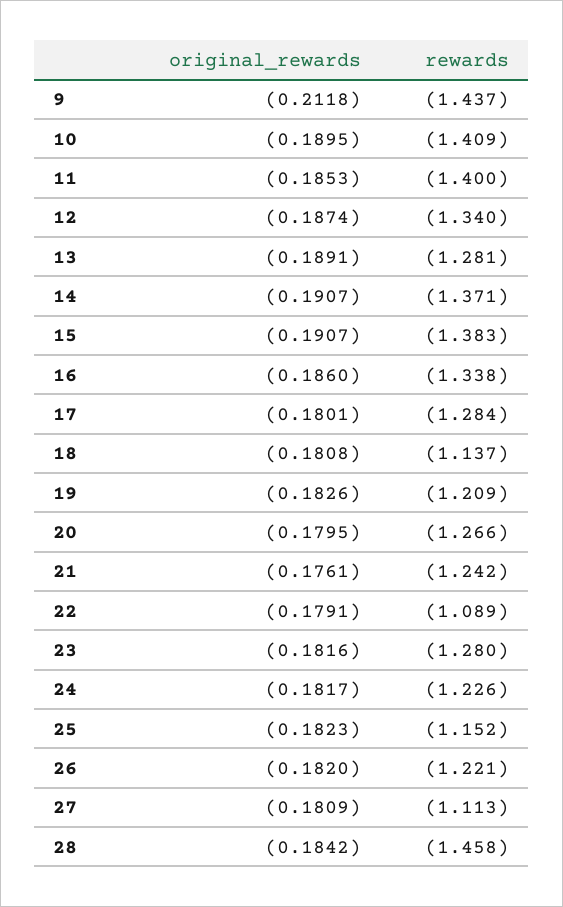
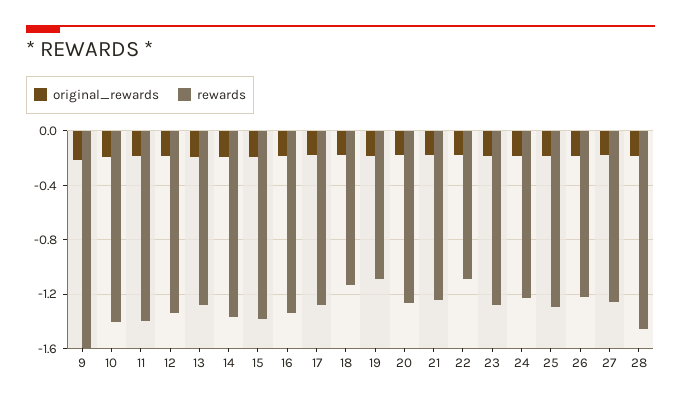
rewards, 9: -1.437 -> -1.6
rewards, 19: -1.209 -> -1.1
rewards, 25: -1.152 -> -1.3
rewards, 27: -1.113 -> -1.25

